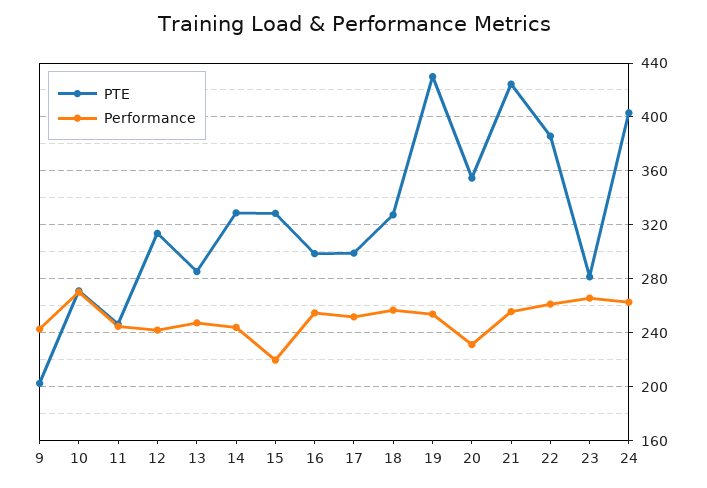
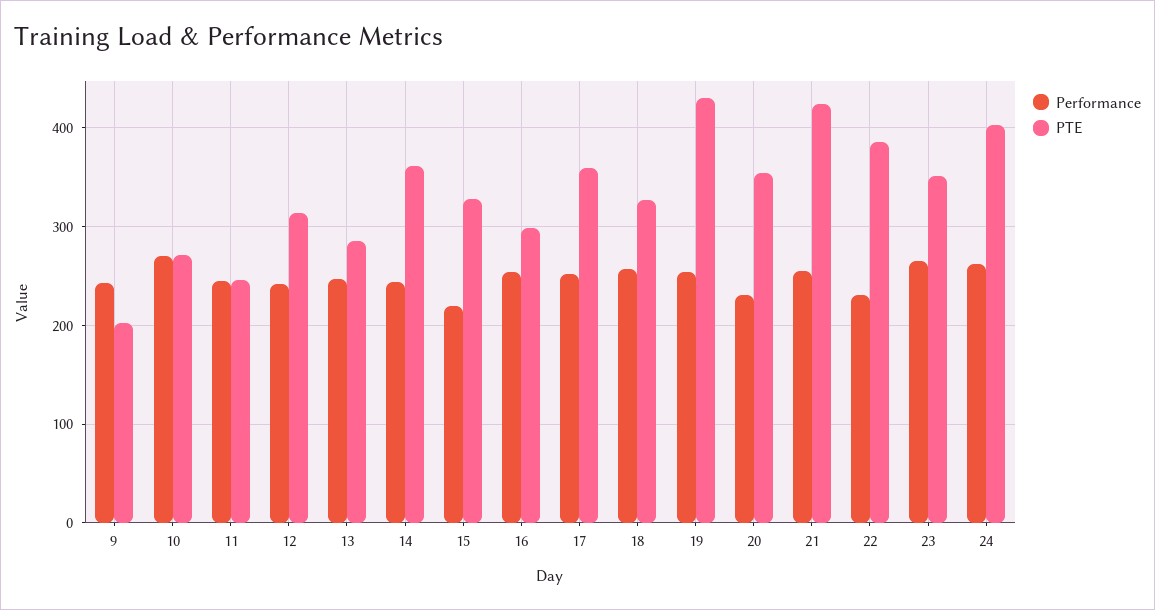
PTE, 14: 330 -> 360
PTE, 17: 300 -> 360
Performance, 22: 260 -> 230
PTE, 23: 280 -> 350

